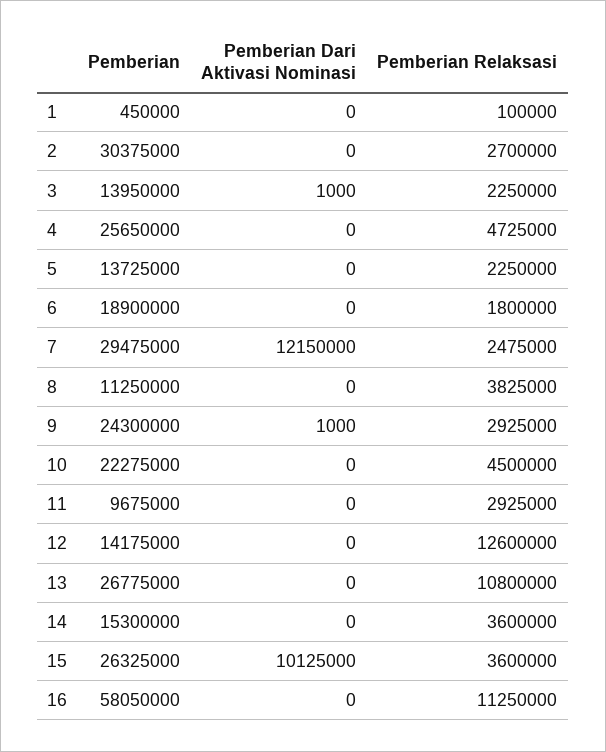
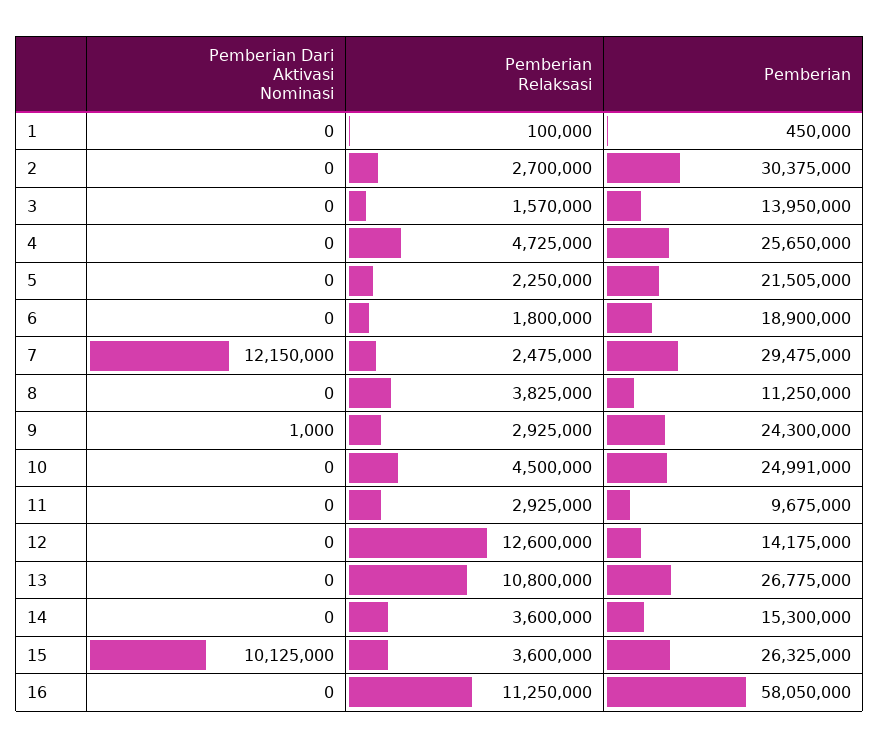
Pemberian Dari Aktivasi Nominasi, 3: 1000 -> 0
Pemberian Relaksasi, 3: 2250000 -> 1570000
Pemberian, 5: 13725000 -> 21505000
Pemberian, 10: 22275000 -> 24991000

